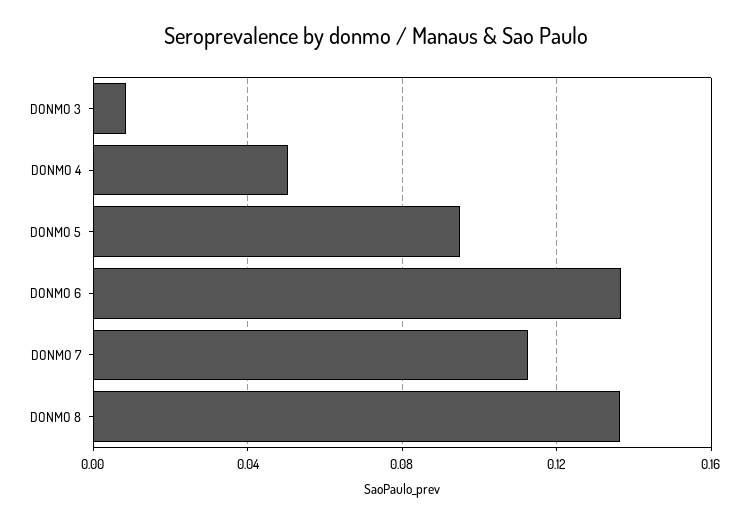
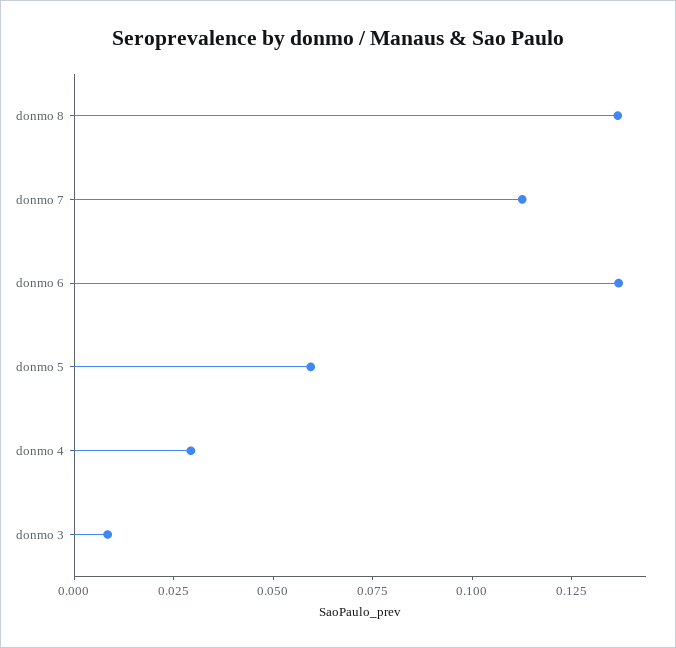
DONMO 4: 0.05 -> 0.03
DONMO 5: 0.095 -> 0.06

